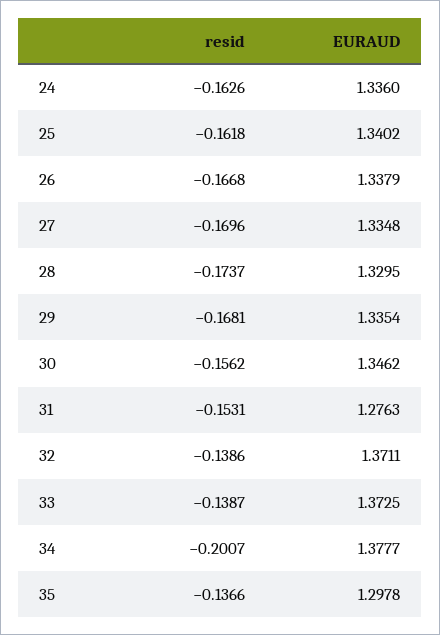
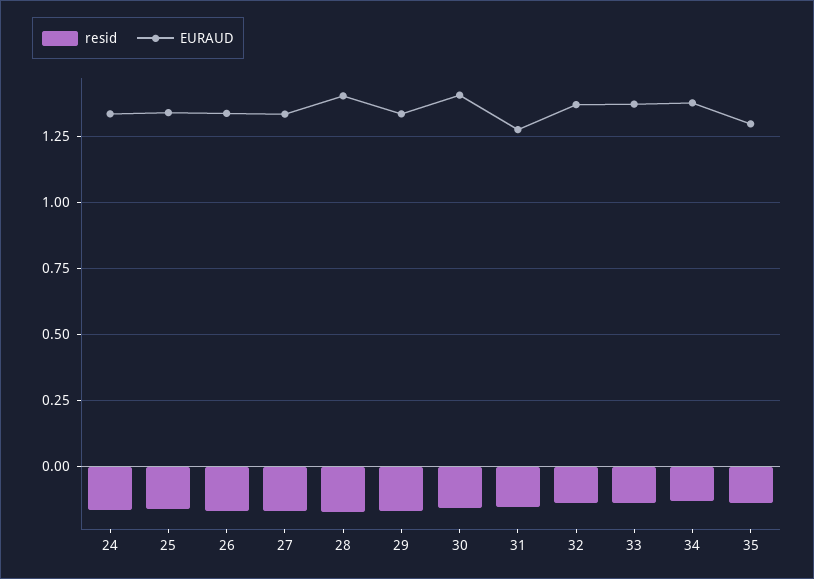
EURAUD, 28: 1.3295 -> 1.4
EURAUD, 30: 1.3462 -> 1.4
resid, 34: -0.2007 -> -0.125

